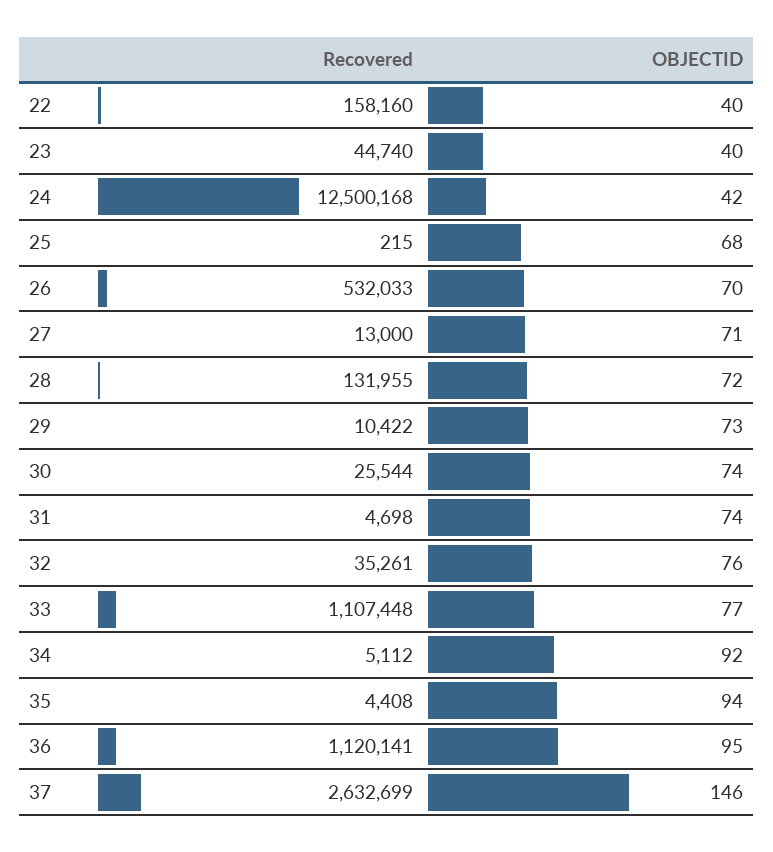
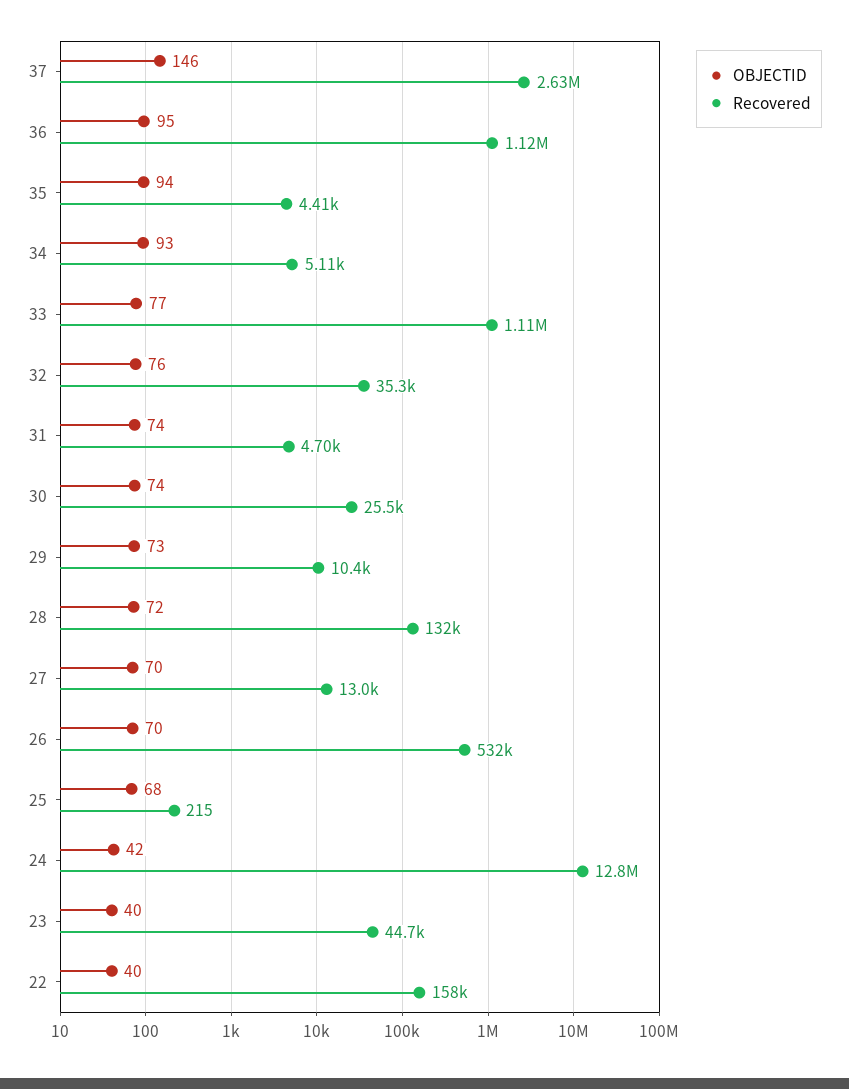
Recovered, 24: 12500168 -> 12800000
OBJECTID, 27: 71 -> 70
OBJECTID, 34: 92 -> 93

